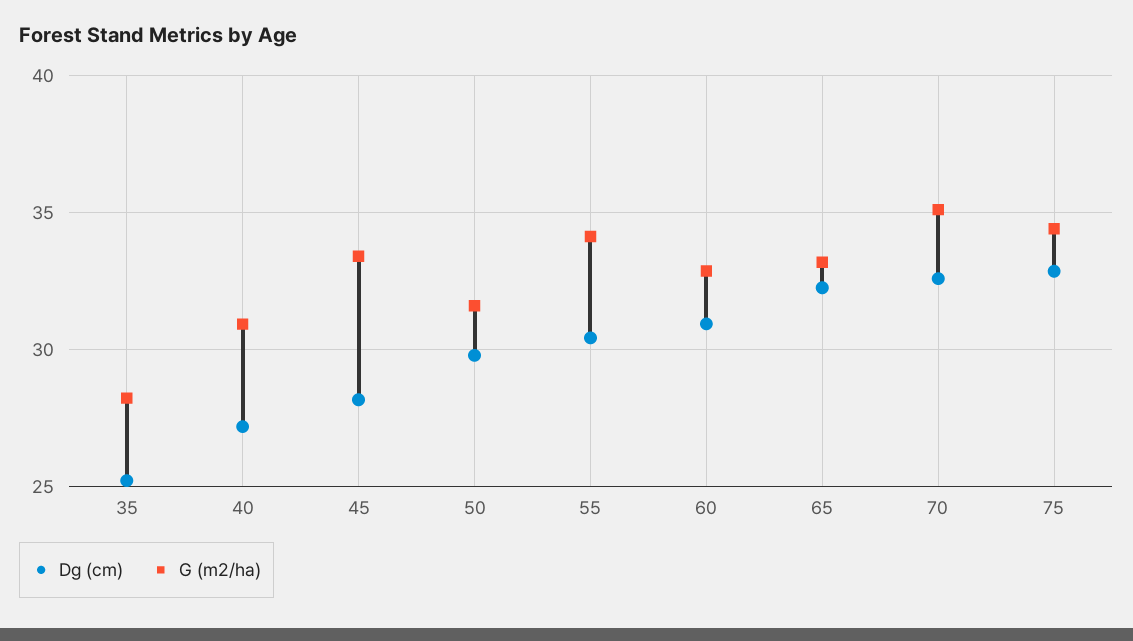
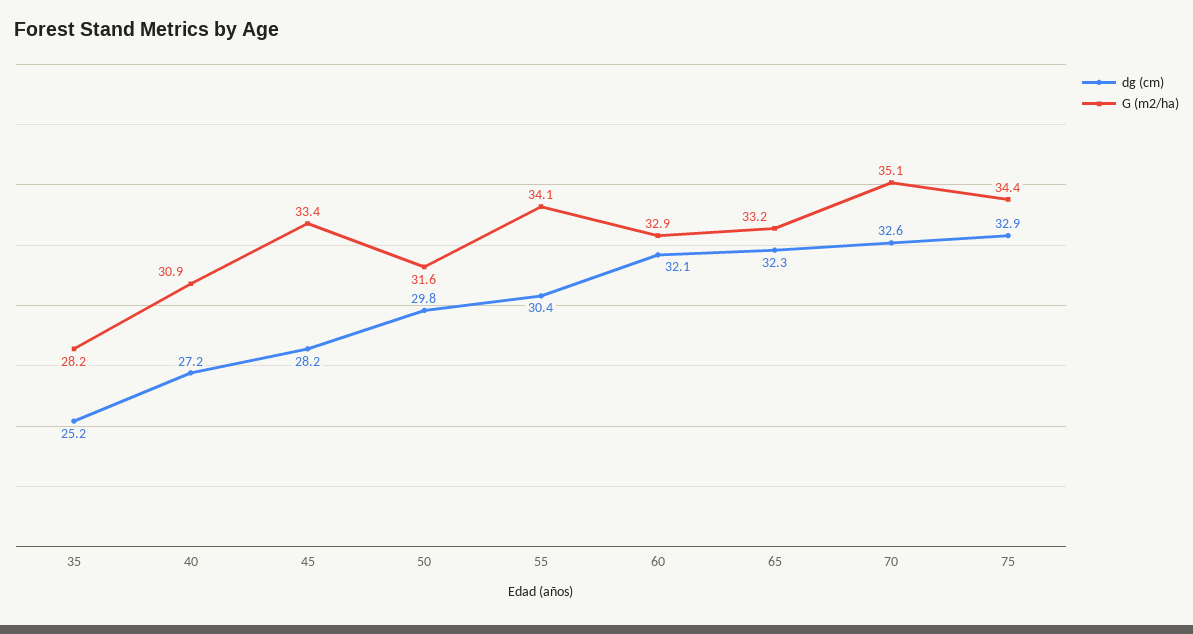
Dg (cm), 60: 31 -> 32.1

